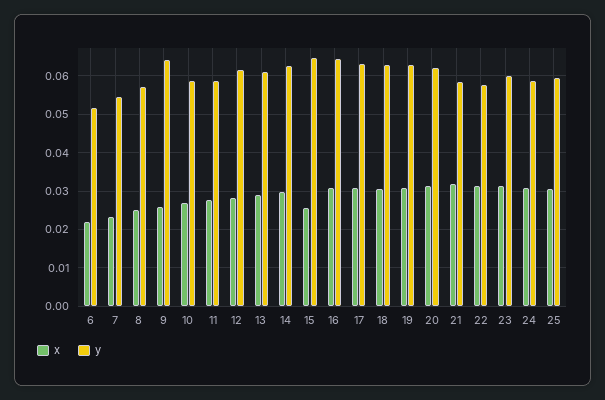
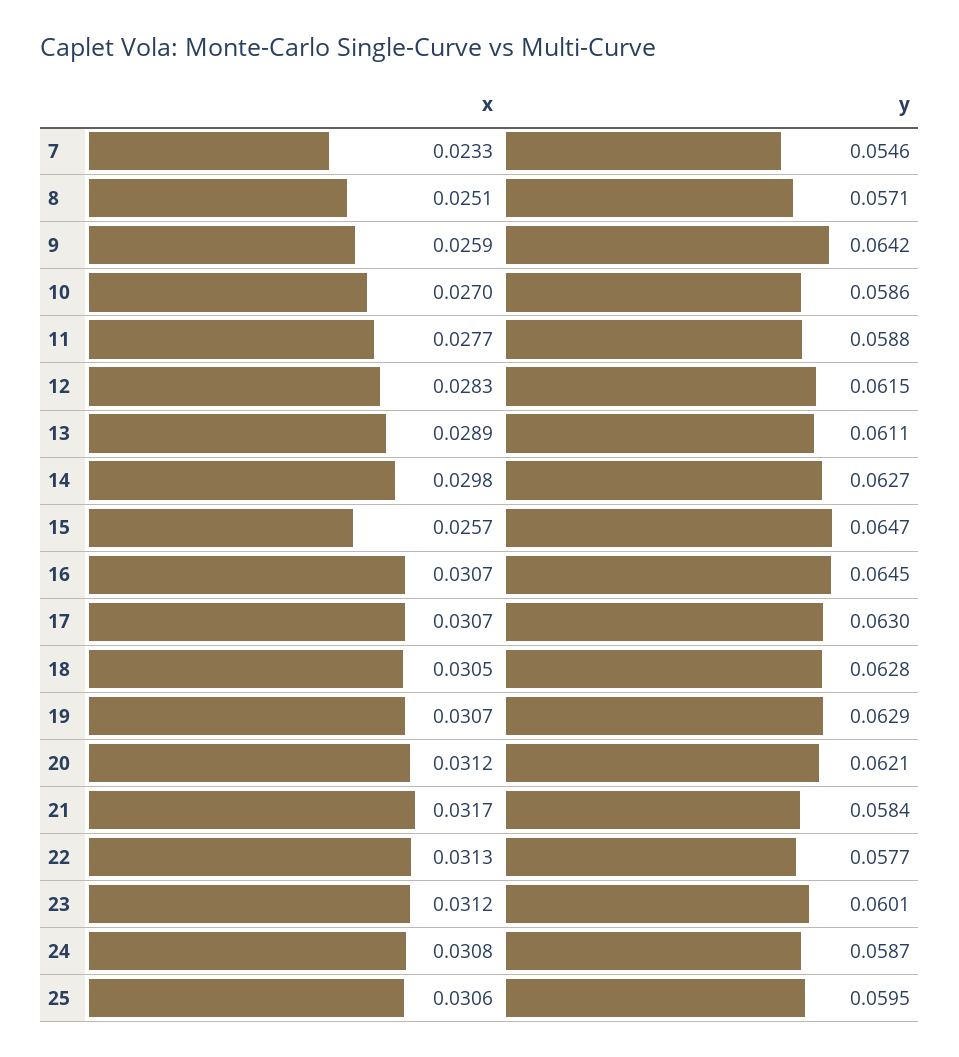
x, 6: 0.022 -> none
y, 6: 0.052 -> none

